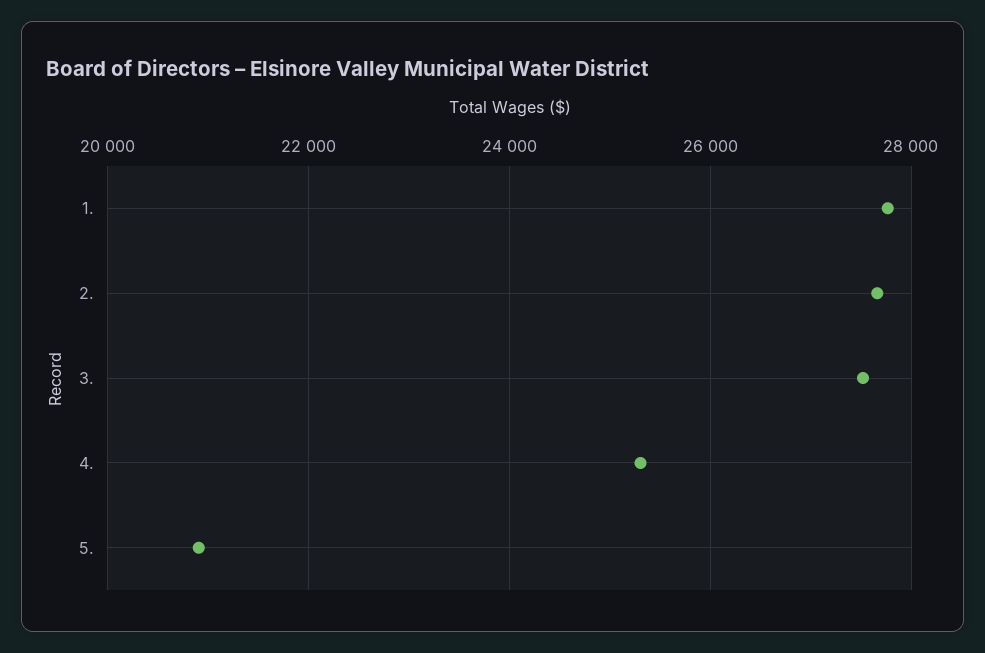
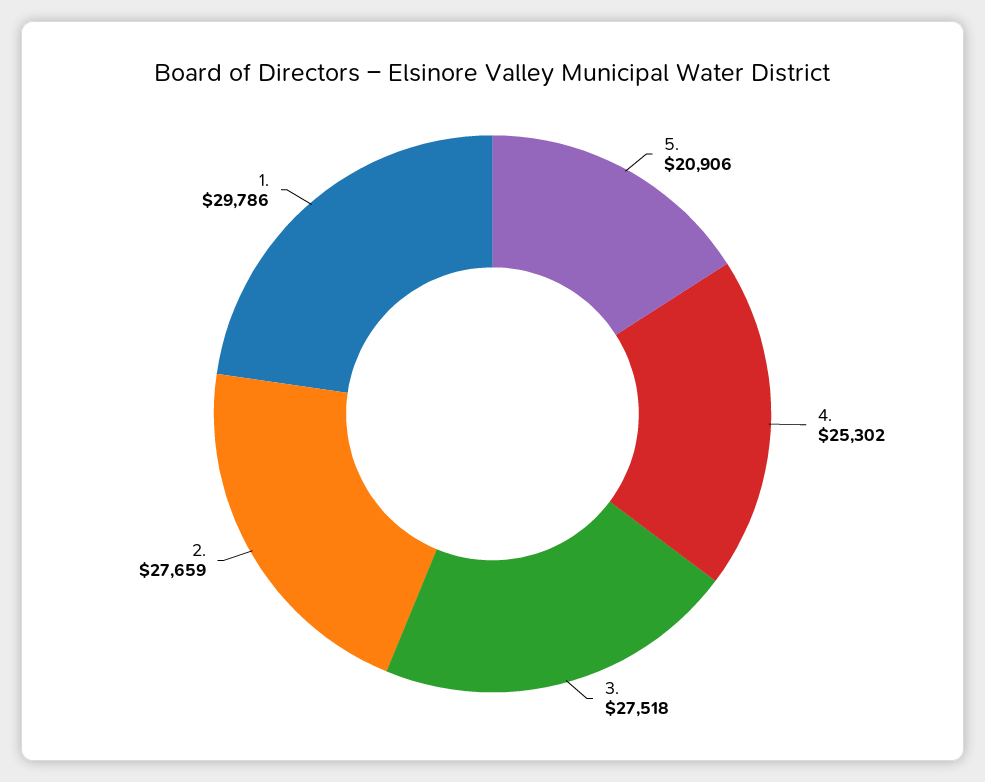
1.: 27800 -> 29786

